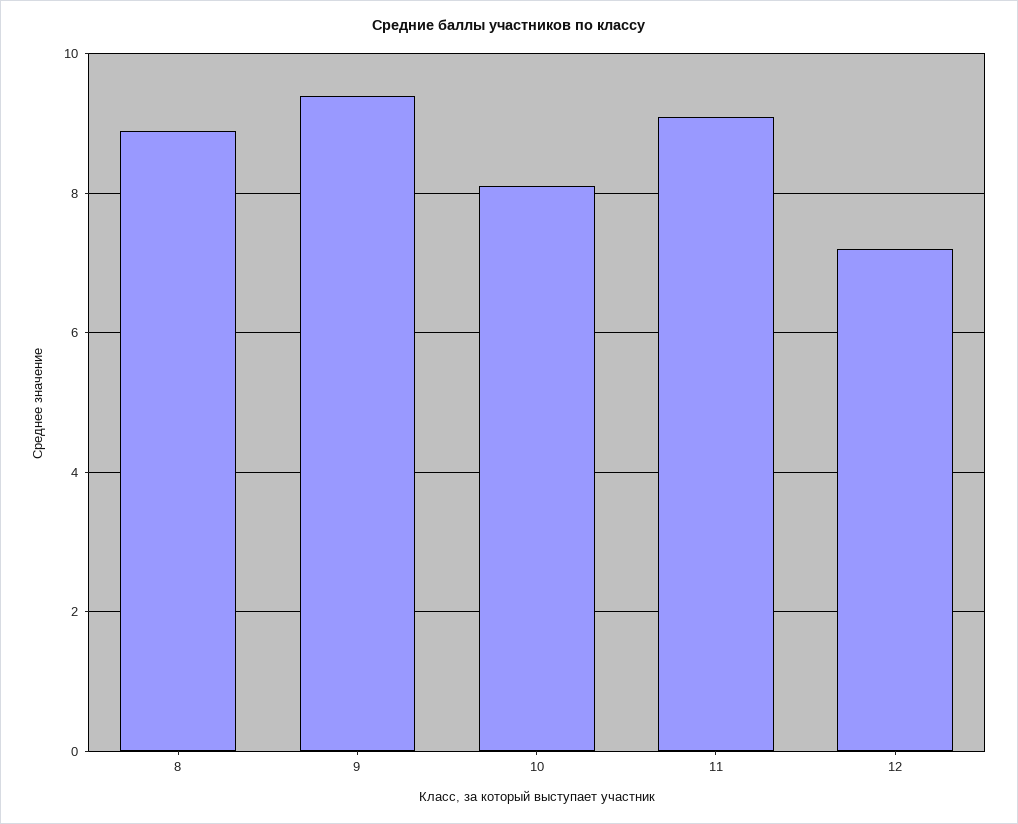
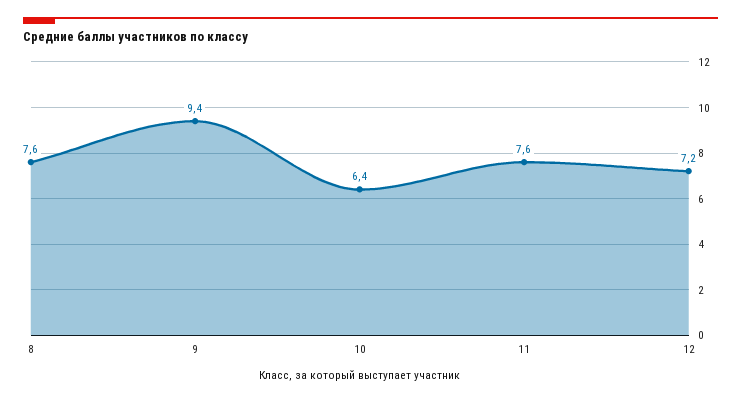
8: 9 -> 7.6
10: 8 -> 6.4
11: 9 -> 7.6

